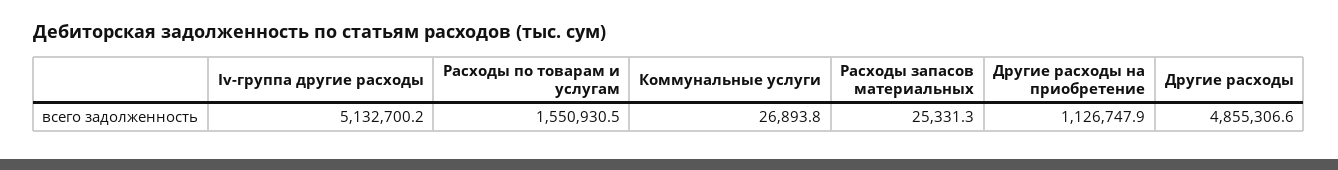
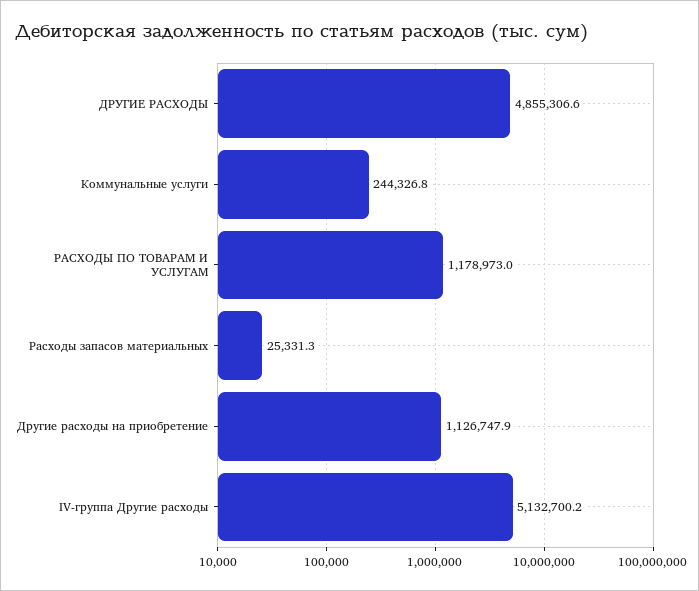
Расходы по товарам и услугам: 1550930.5 -> 1178973
Коммунальные услуги: 26893.8 -> 244326.8

